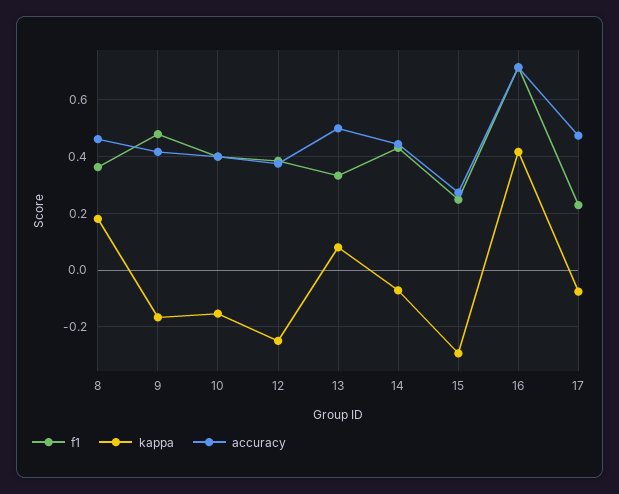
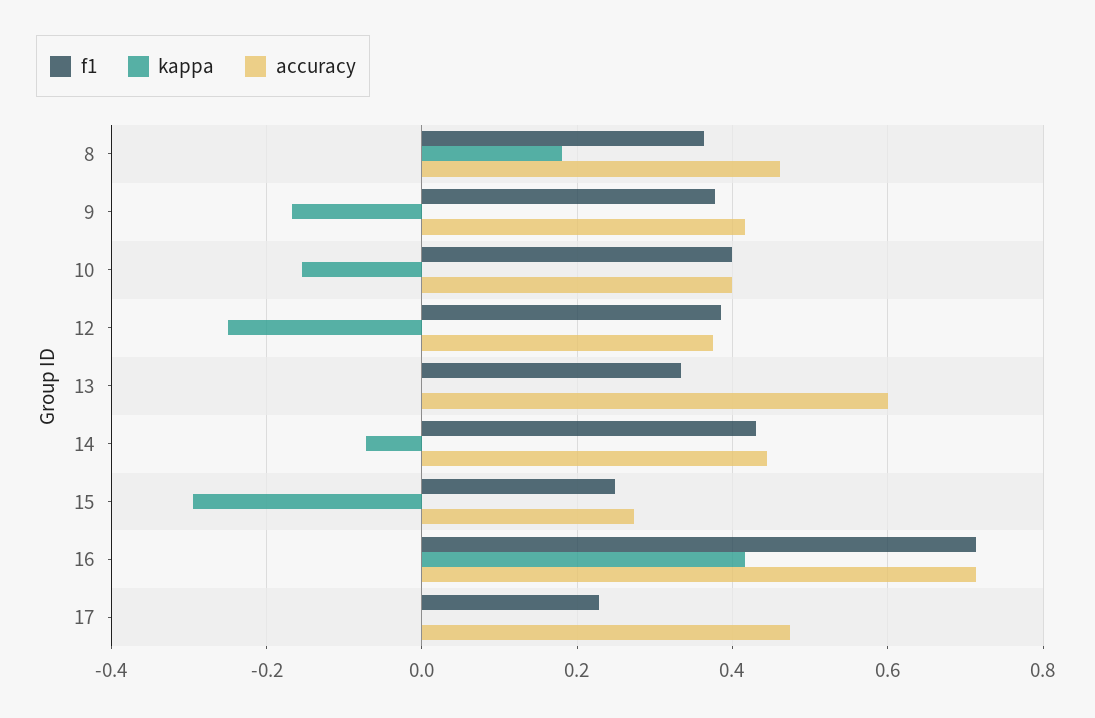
f1, 9: 0.475 -> 0.38
kappa, 13: 0.075 -> 0
accuracy, 13: 0.5 -> 0.6
kappa, 17: -0.075 -> 0

